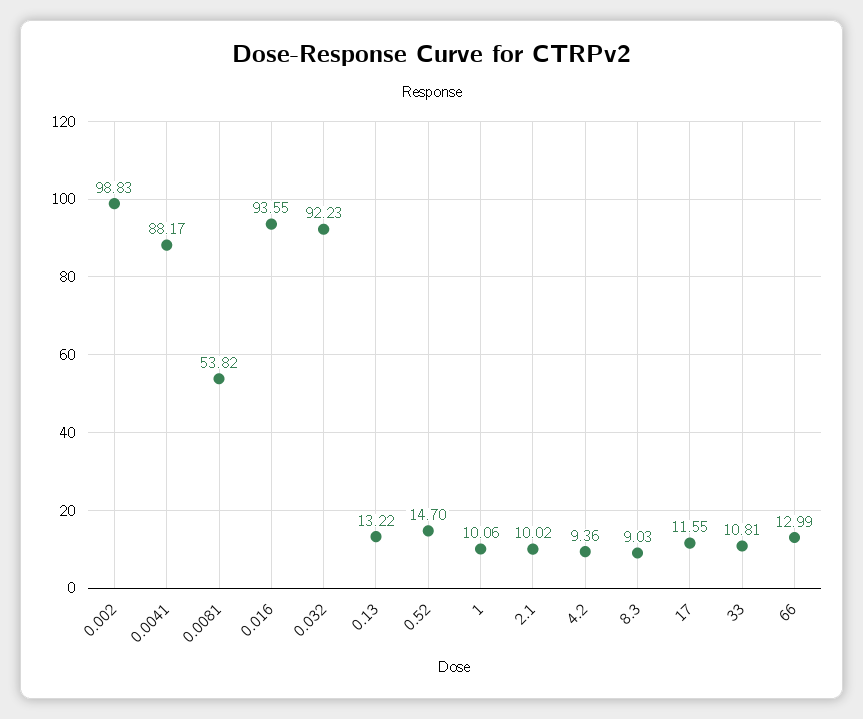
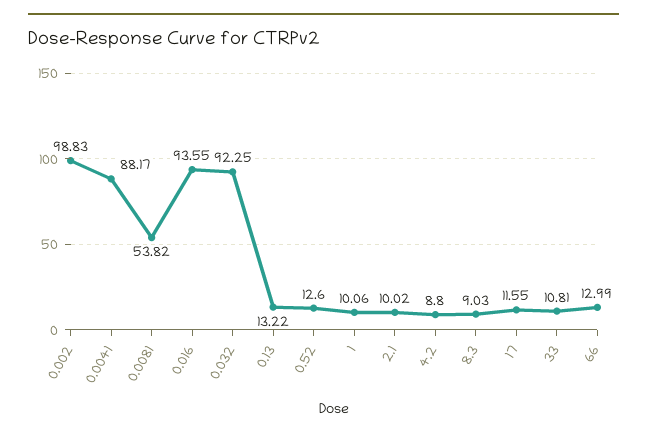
0.032: 92.23 -> 92.25
0.52: 14.7 -> 12.6
4.2: 9.36 -> 8.8

